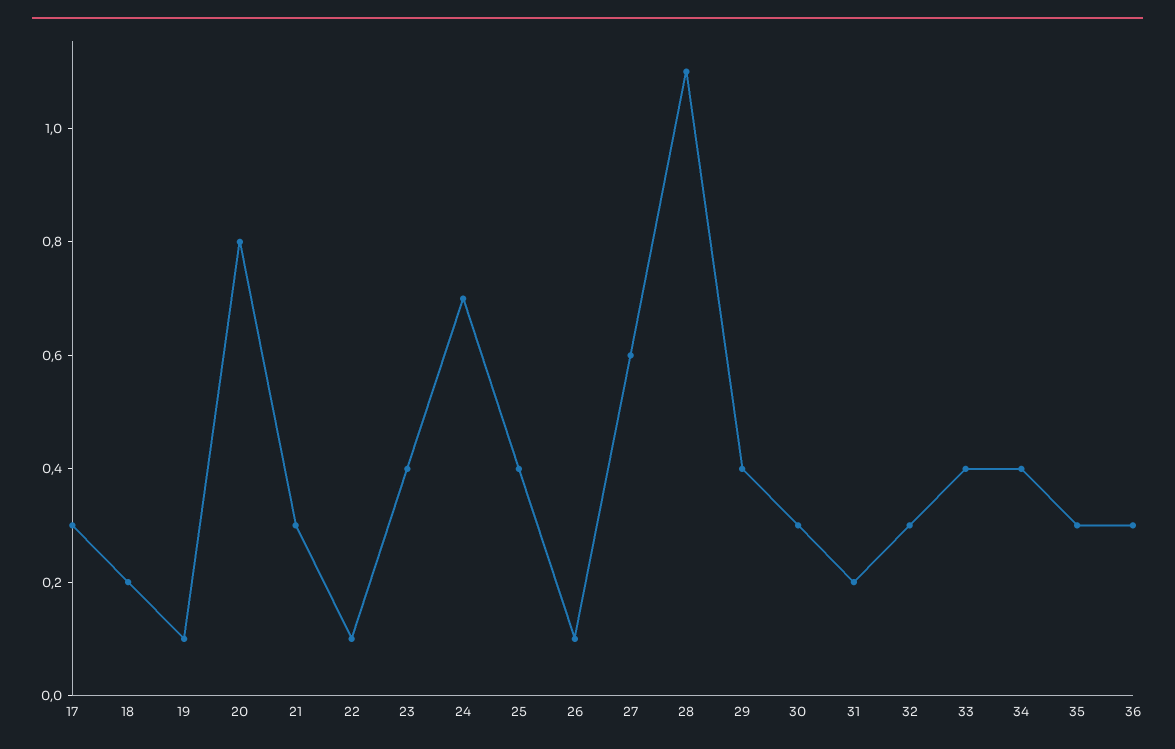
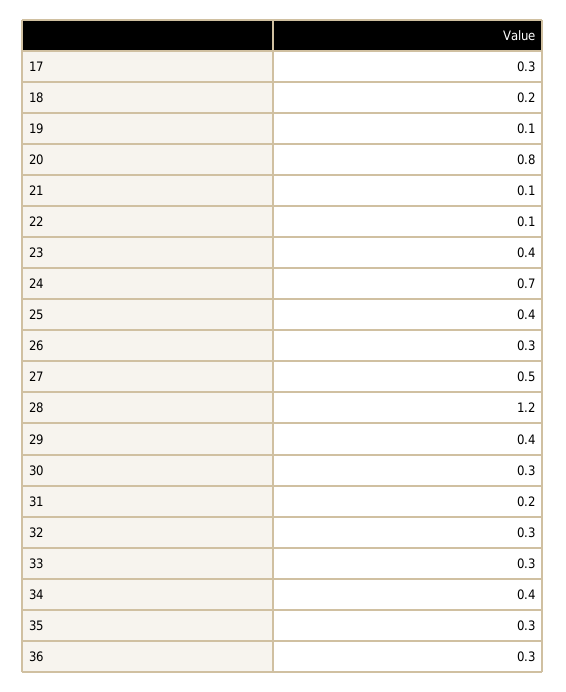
21: 0.3 -> 0.1
26: 0.1 -> 0.3
27: 0.6 -> 0.5
28: 1.1 -> 1.2
33: 0.4 -> 0.3

